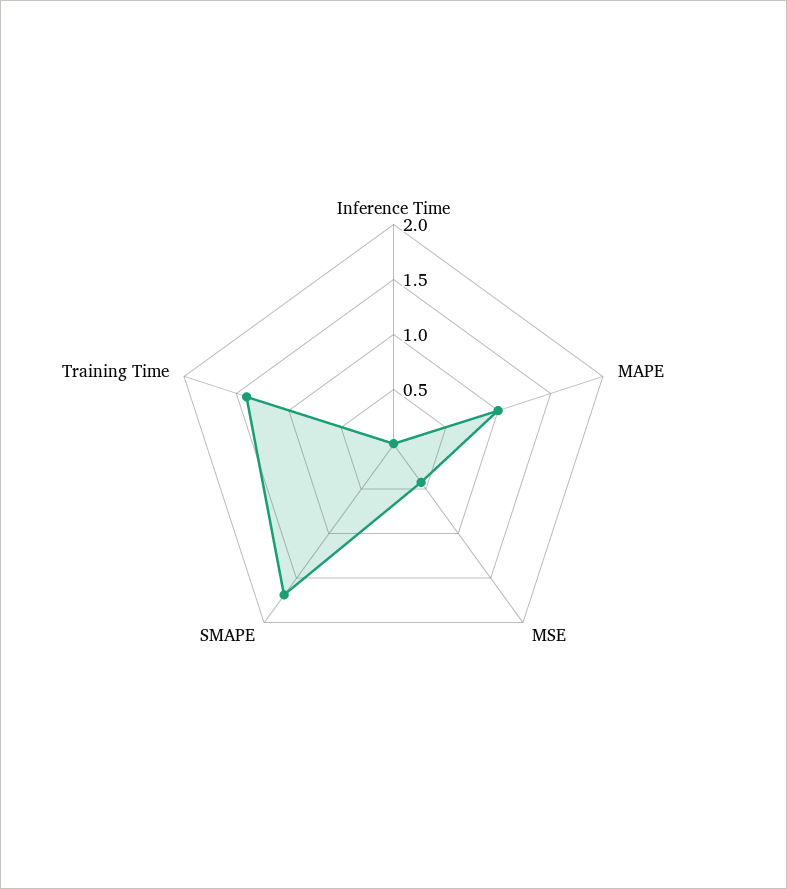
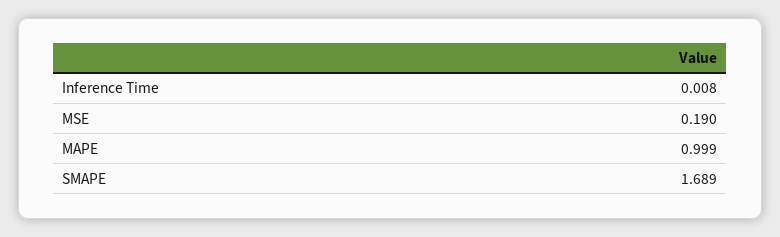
MSE: 0.4 -> 0.19
Training Time: 1.4 -> none

